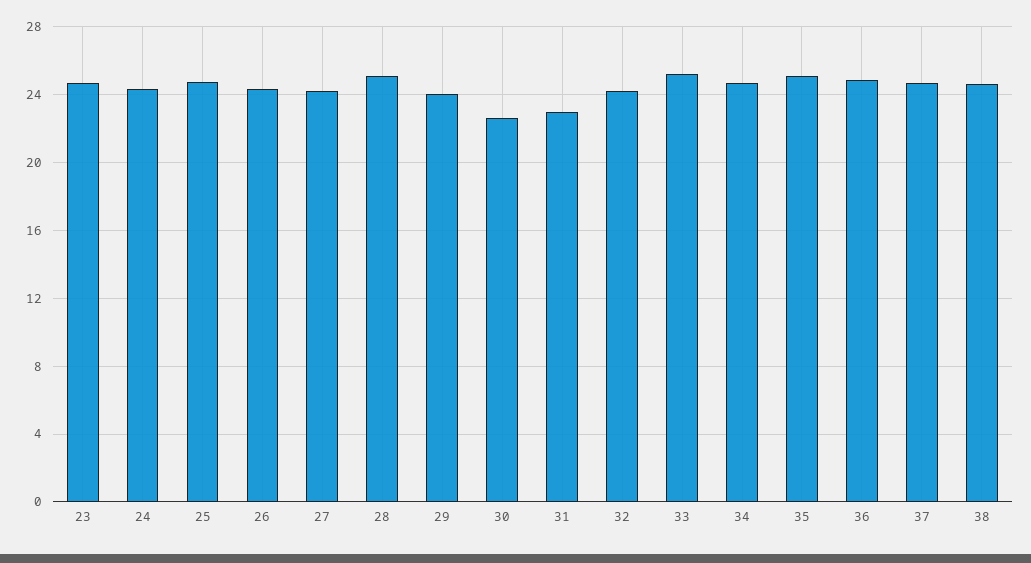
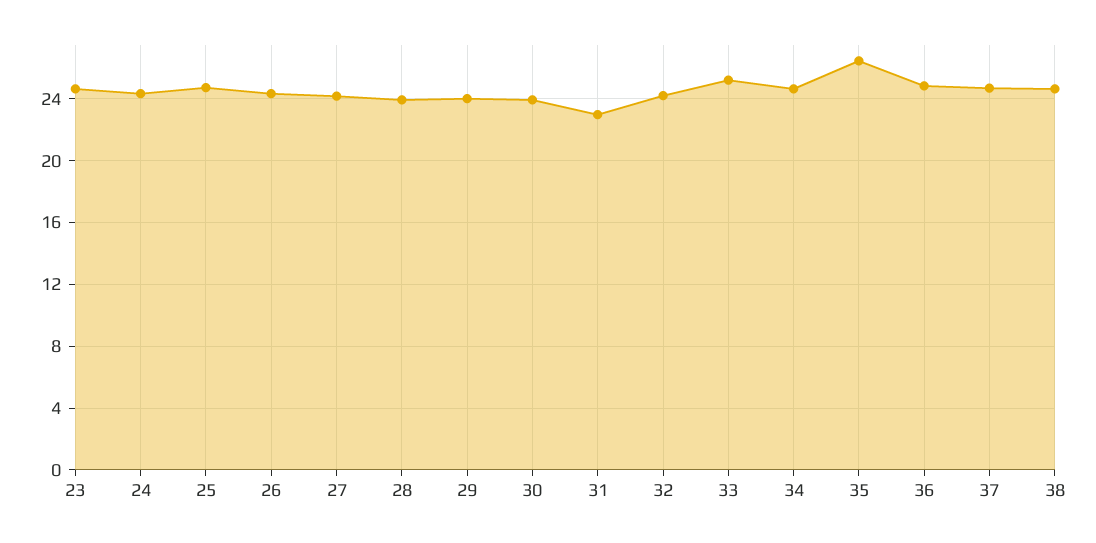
28: 25 -> 24
30: 22.5 -> 24
35: 25 -> 26.5

